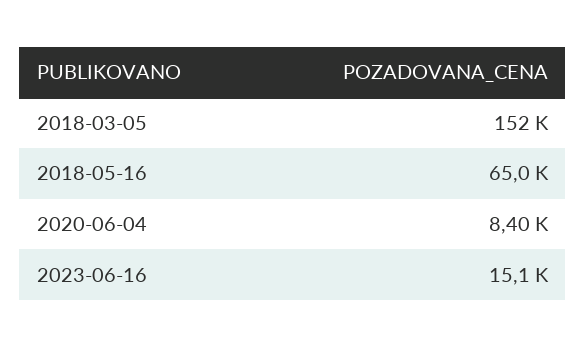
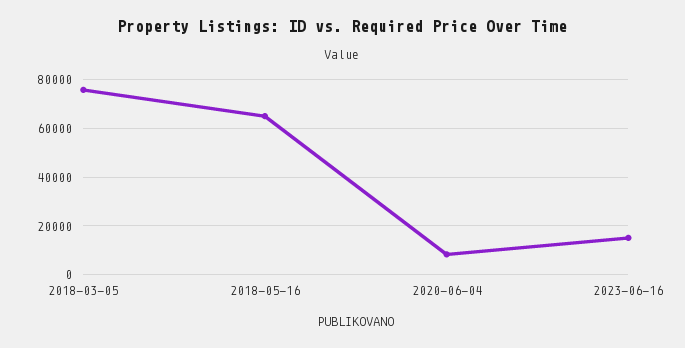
2018-03-05: 152000 -> 75000

